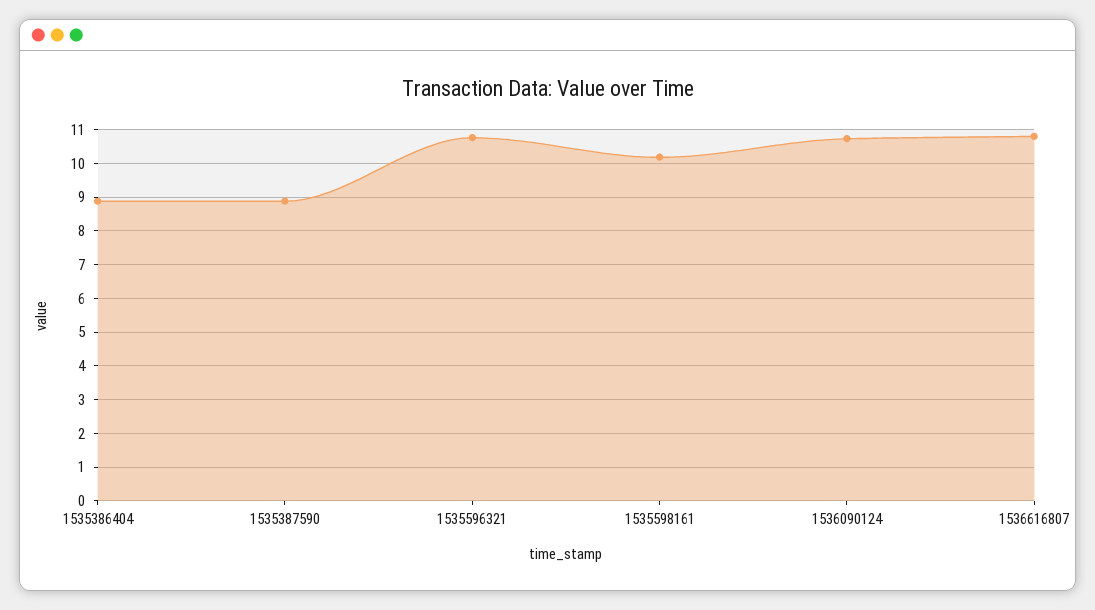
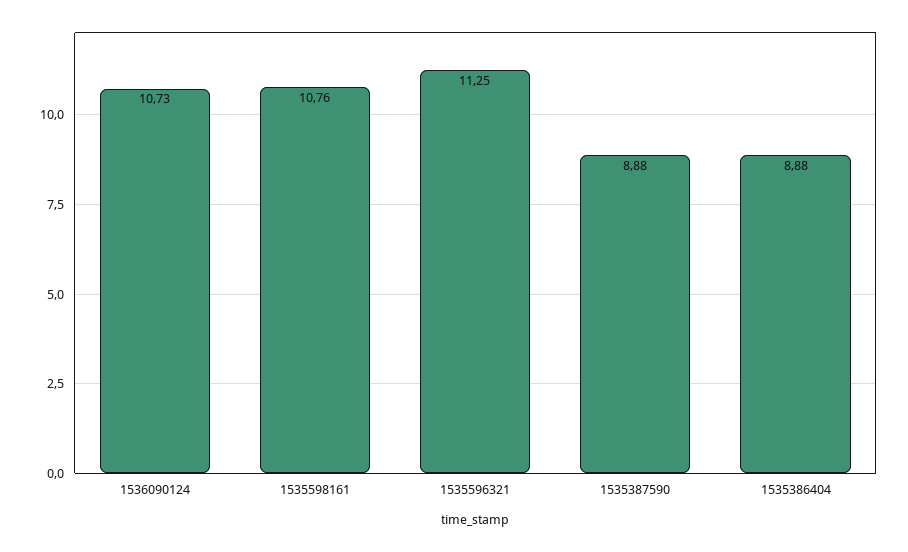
1535596321: 10.8 -> 11.25
1535598161: 10.2 -> 10.76
1536616807: 10.8 -> none

